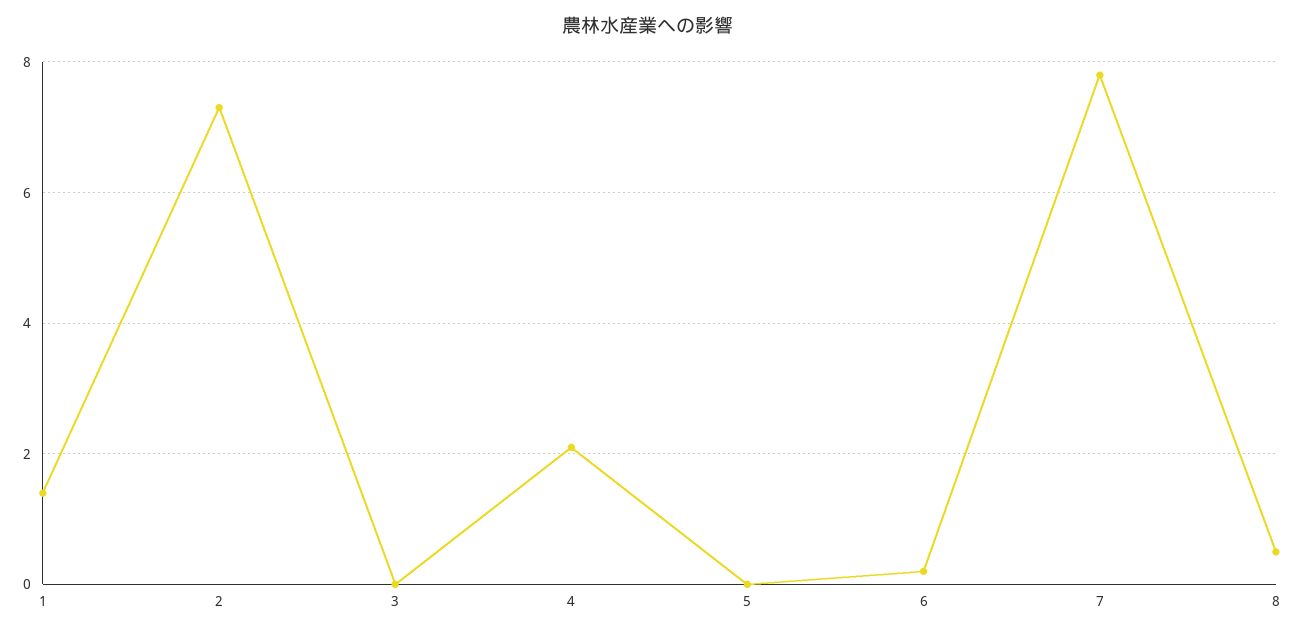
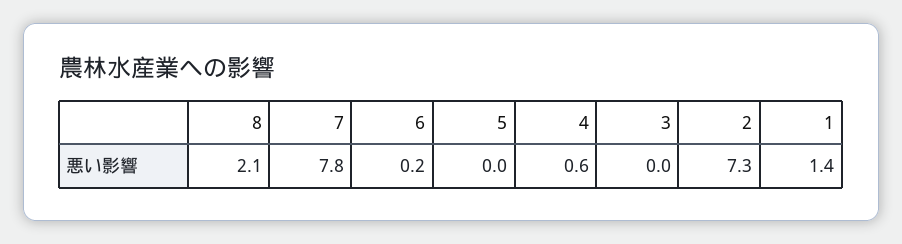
4: 2 -> 0.6
8: 0.5 -> 2.1

